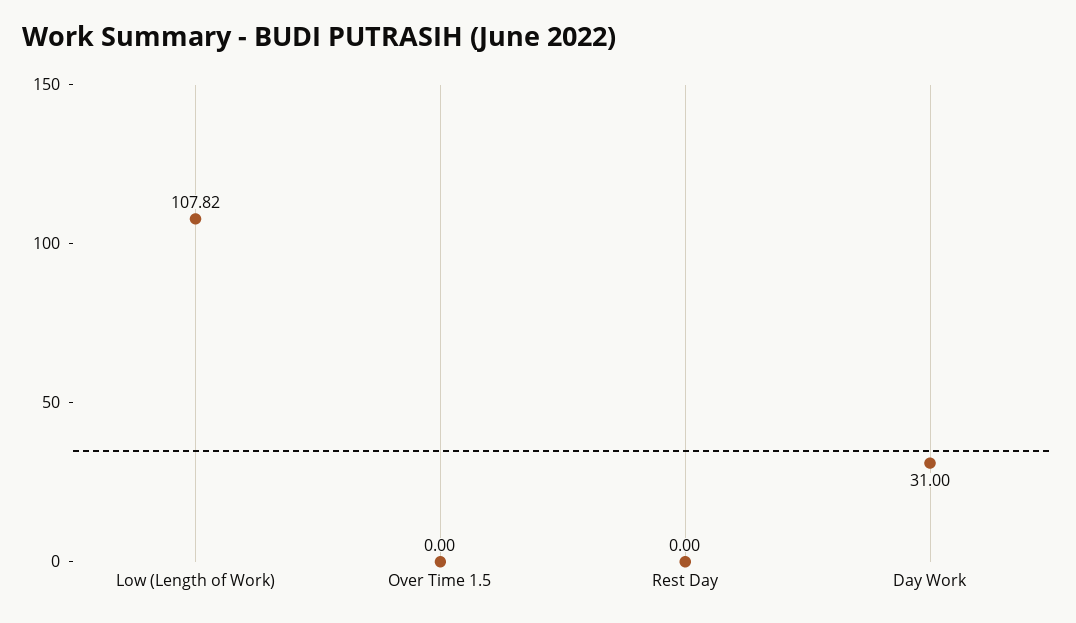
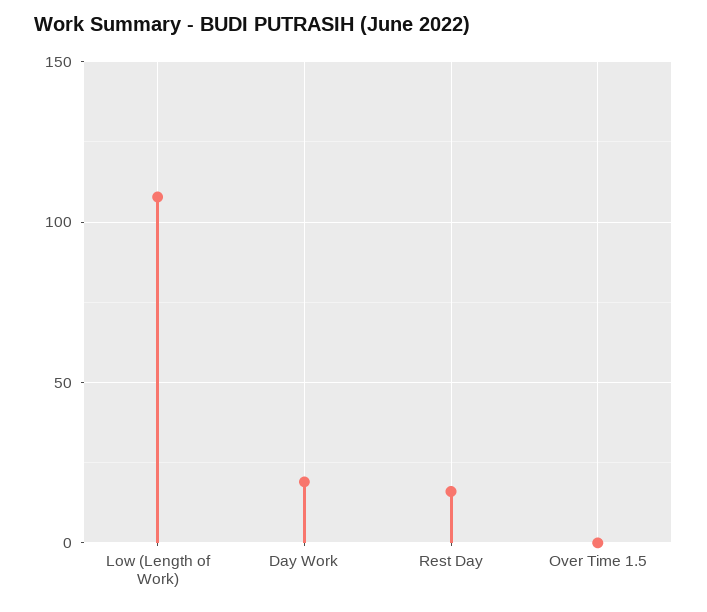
Rest Day: 0 -> 15
Day Work: 31 -> 20

